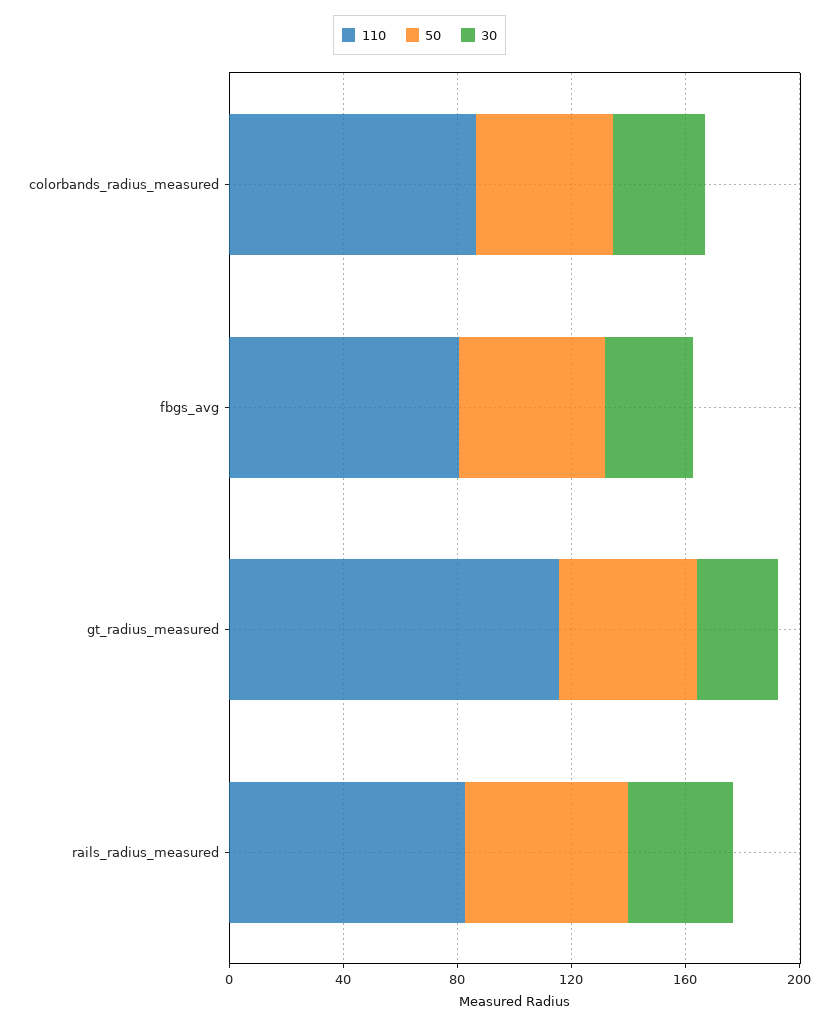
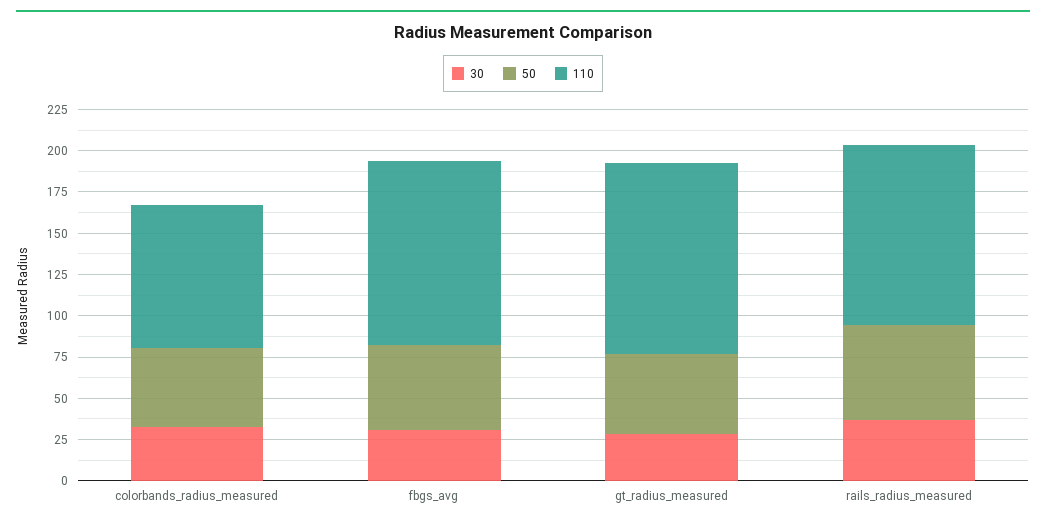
110, fbgs_avg: 80 -> 110
110, rails_radius_measured: 80 -> 110

